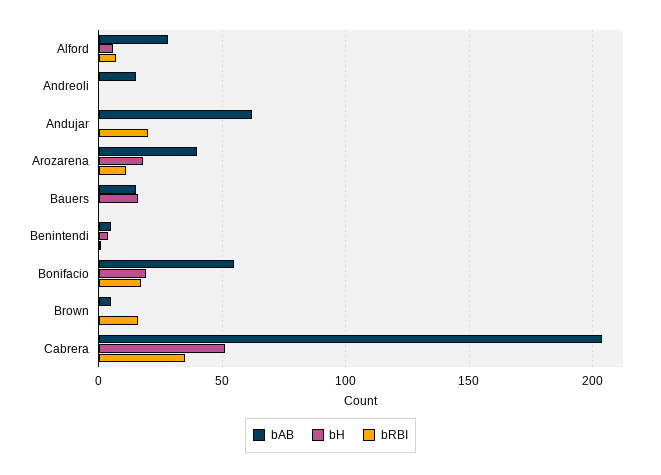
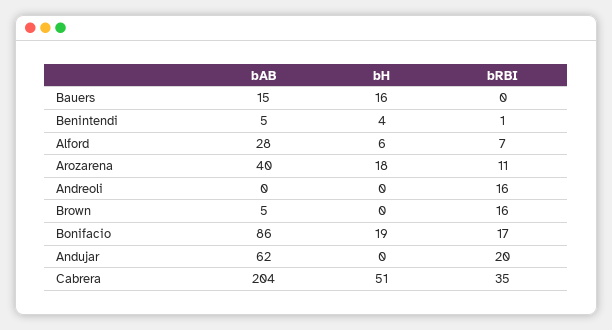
bAB, Andreoli: 15 -> 0
bRBI, Andreoli: 0 -> 16
bAB, Bonifacio: 55 -> 86

